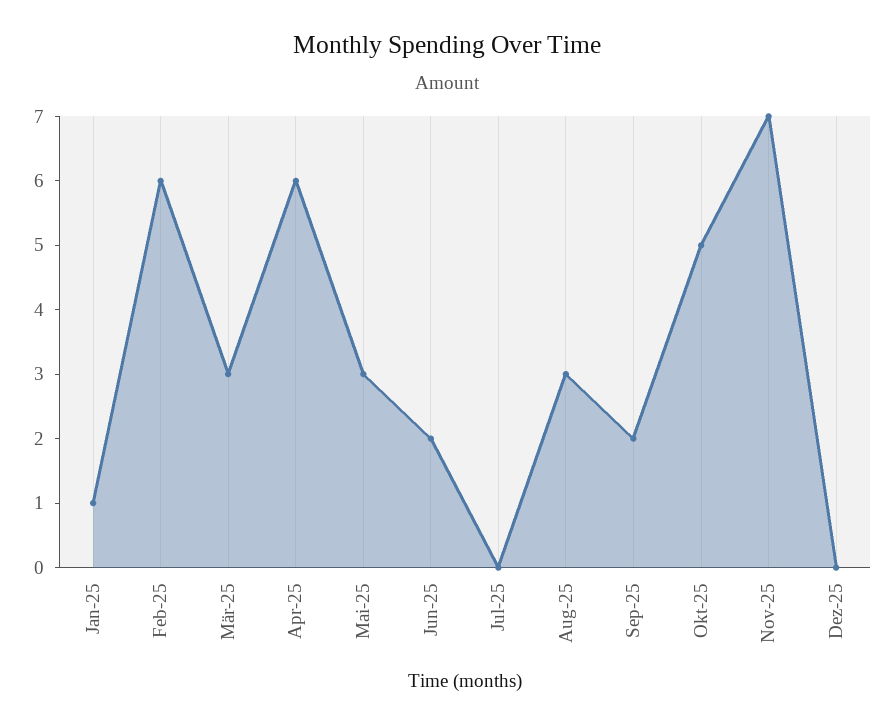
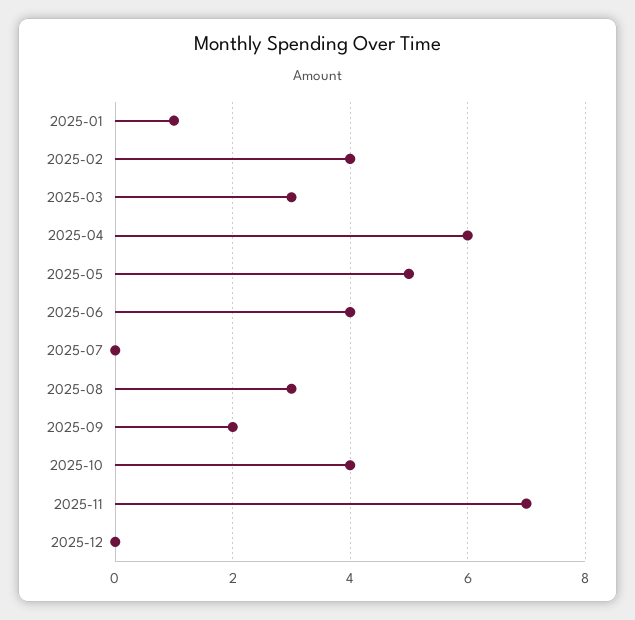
Feb-25: 6 -> 4
Mai-25: 3 -> 5
Jun-25: 2 -> 4
Okt-25: 5 -> 4

